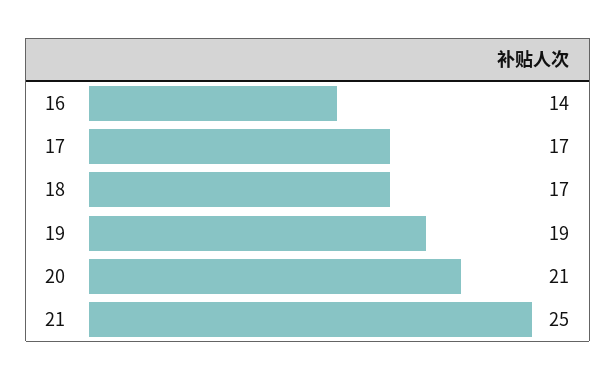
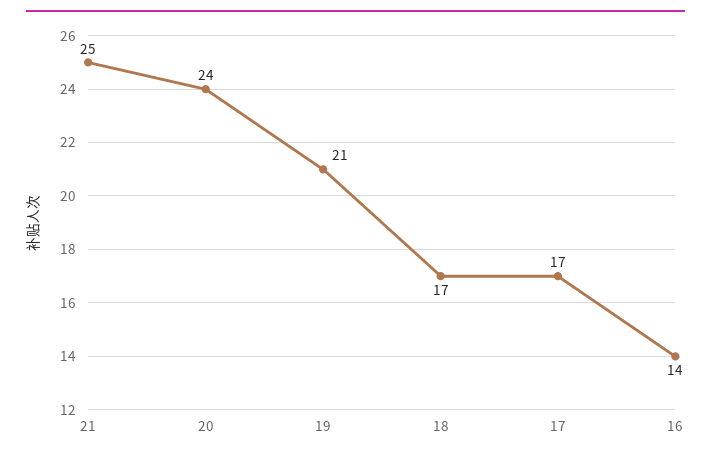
19: 19 -> 21
20: 21 -> 24

